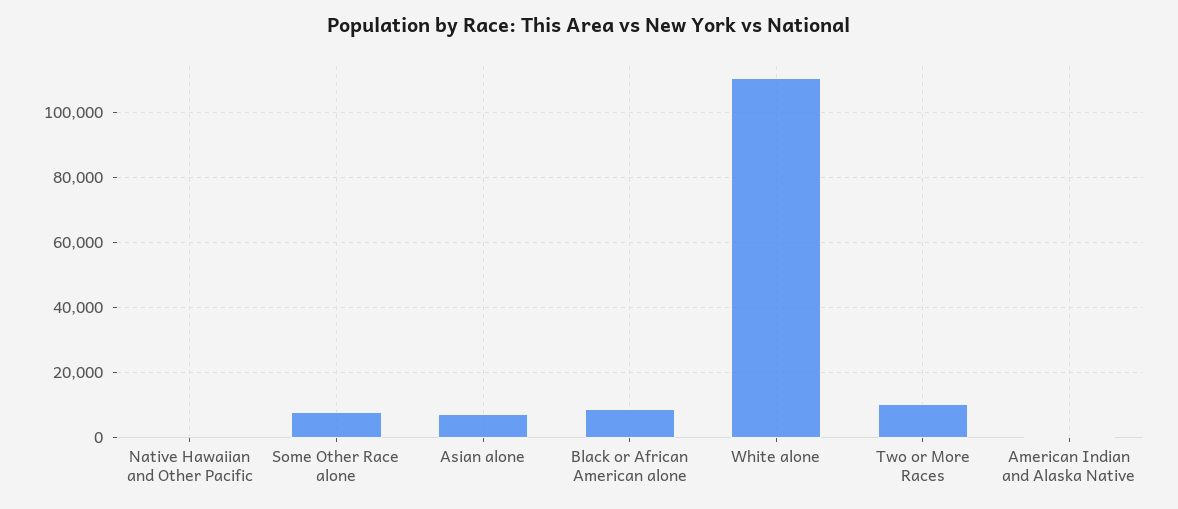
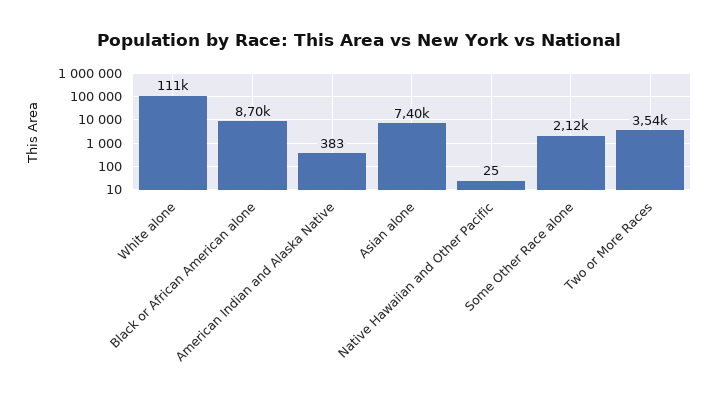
Some Other Race alone: 8000 -> 2120
Two or More Races: 10000 -> 3540

